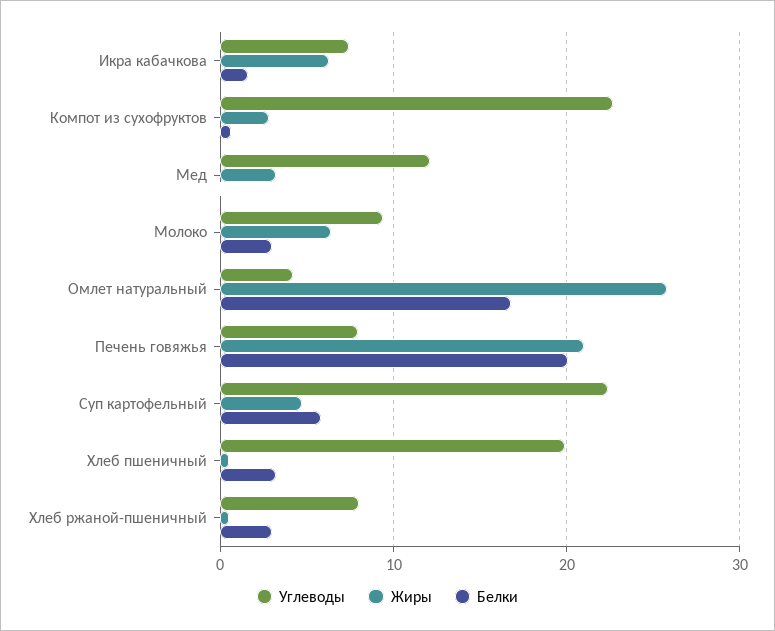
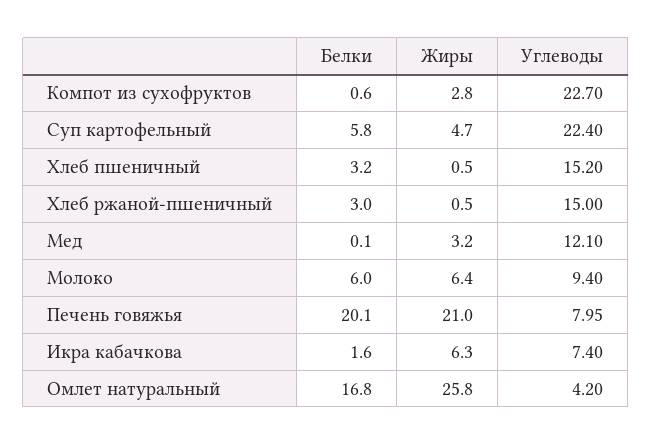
Белки, Молоко: 3 -> 6
Углеводы, Хлеб пшеничный: 20 -> 15.2
Углеводы, Хлеб ржаной-пшеничный: 8 -> 15

